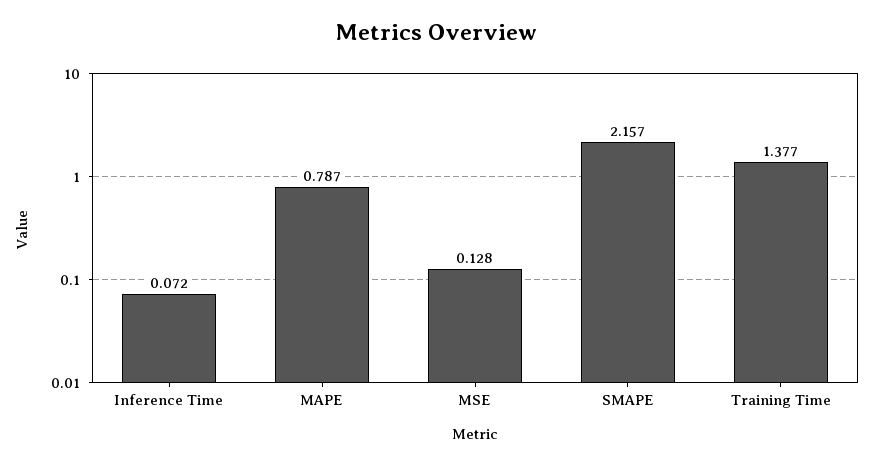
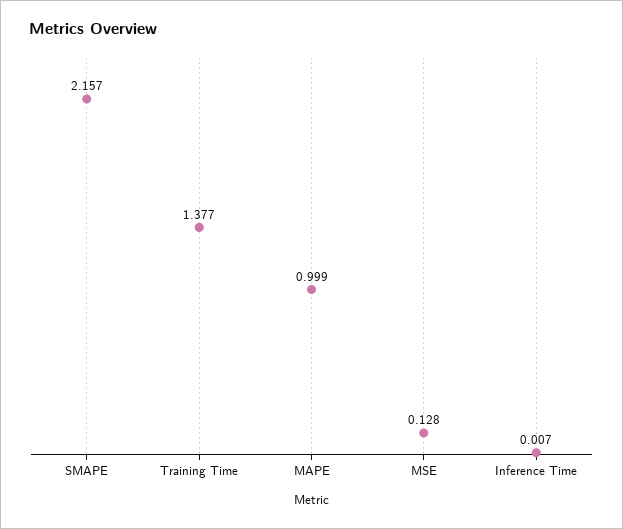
Inference Time: 0.072 -> 0.007
MAPE: 0.787 -> 0.999

